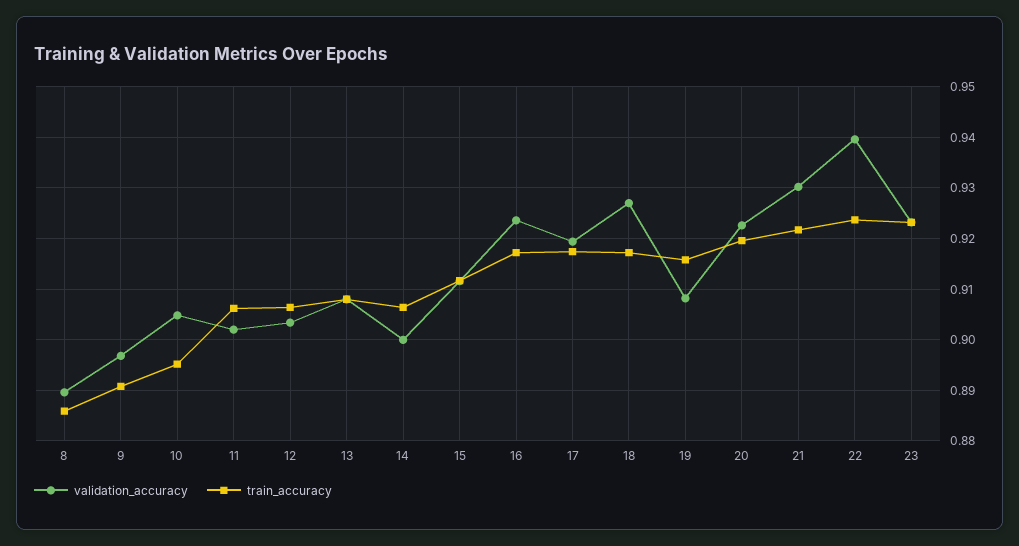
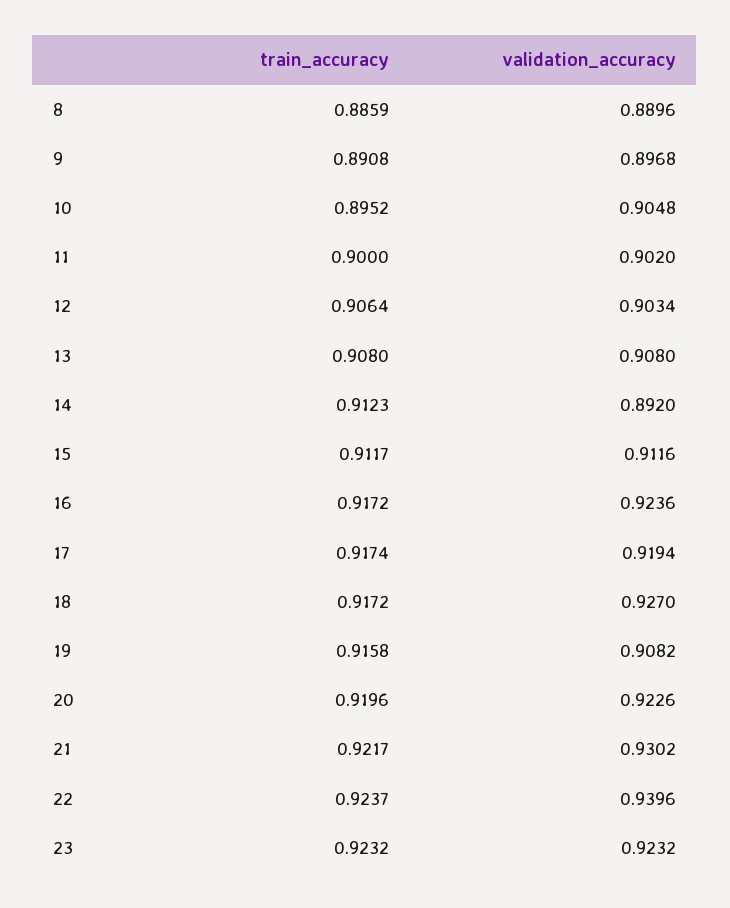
train_accuracy, 11: 0.906 -> 0.9
validation_accuracy, 14: 0.9 -> 0.892
train_accuracy, 14: 0.906 -> 0.9123

